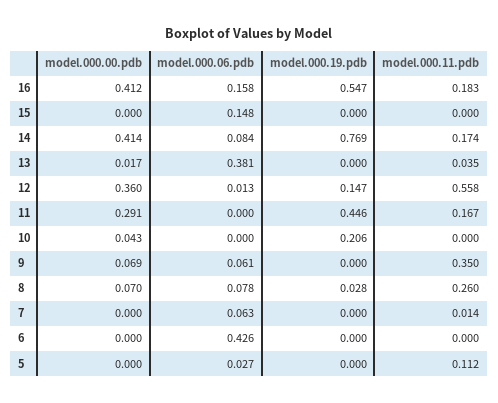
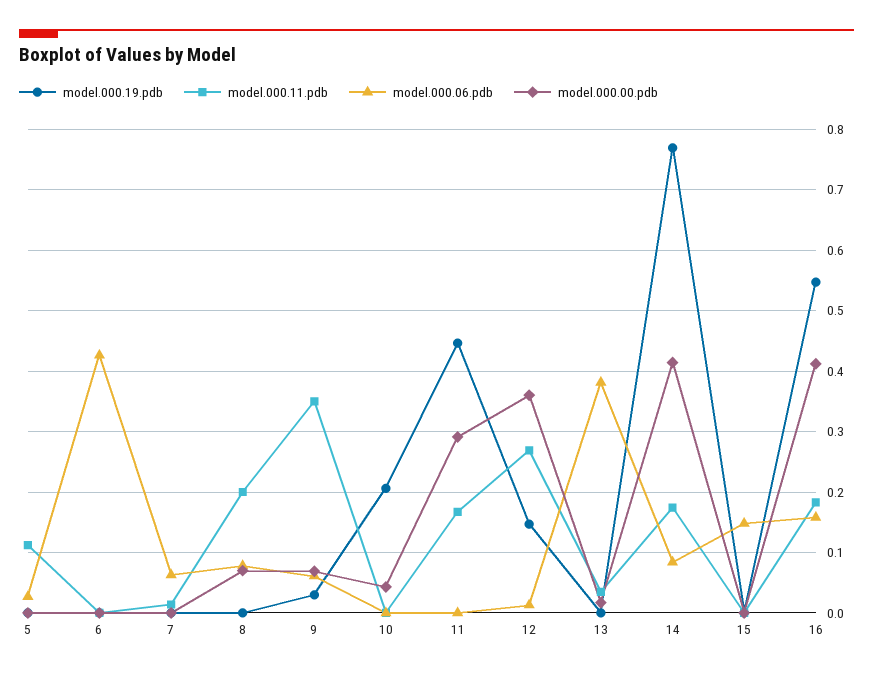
model.000.11.pdb, 12: 0.558 -> 0.27
model.000.19.pdb, 9: 0 -> 0.03
model.000.19.pdb, 8: 0.028 -> 0
model.000.11.pdb, 8: 0.26 -> 0.2

